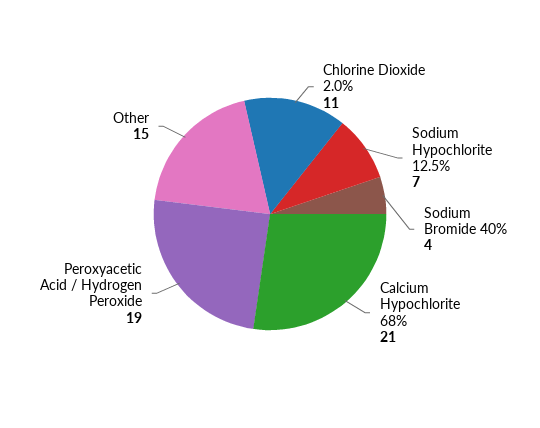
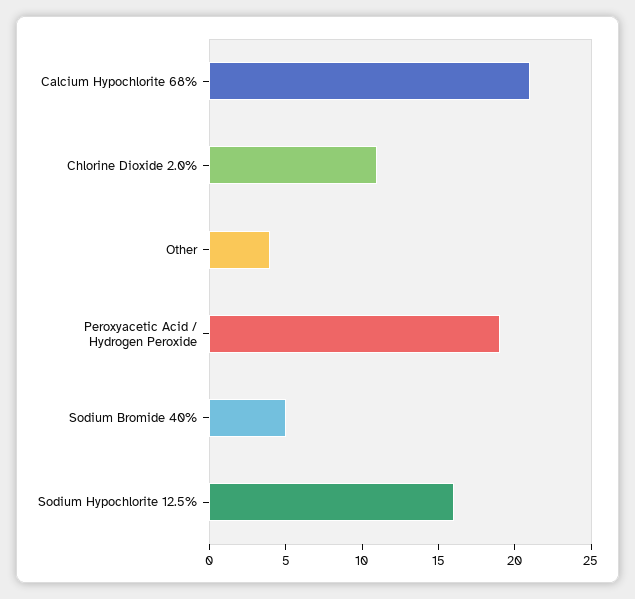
Sodium Hypochlorite 12.5%: 7 -> 16
Sodium Bromide 40%: 4 -> 5
Other: 15 -> 4

